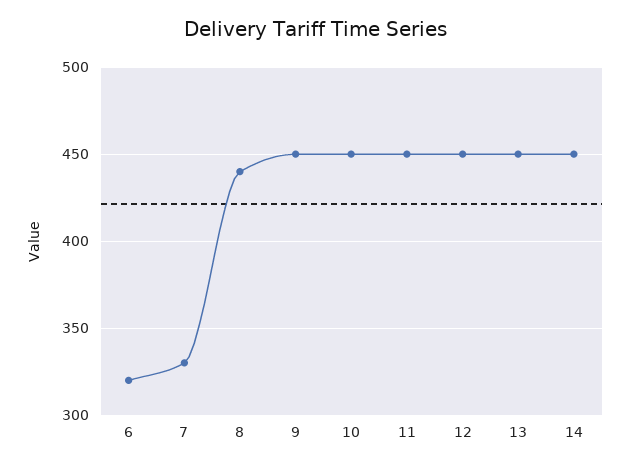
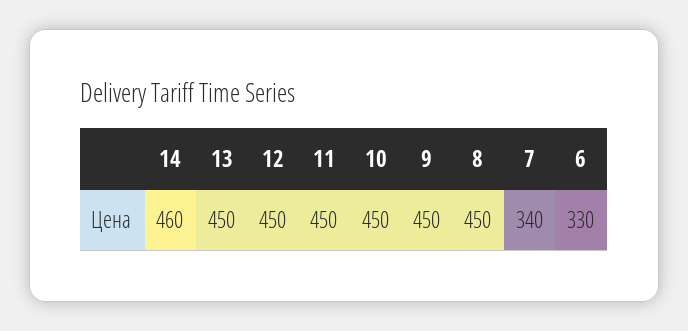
6: 320 -> 330
7: 330 -> 340
8: 440 -> 450
14: 450 -> 460

